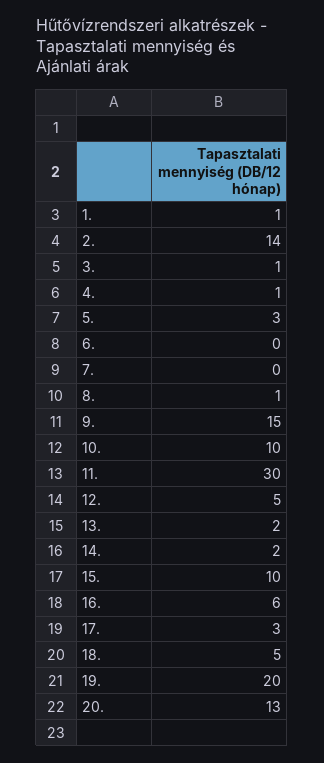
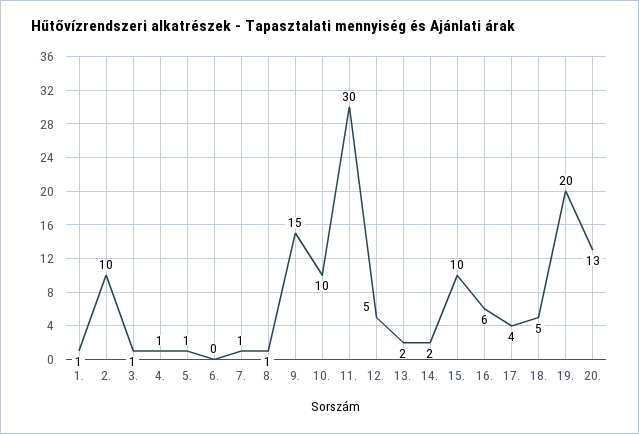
2.: 14 -> 10
5.: 3 -> 1
7.: 0 -> 1
17.: 3 -> 4

